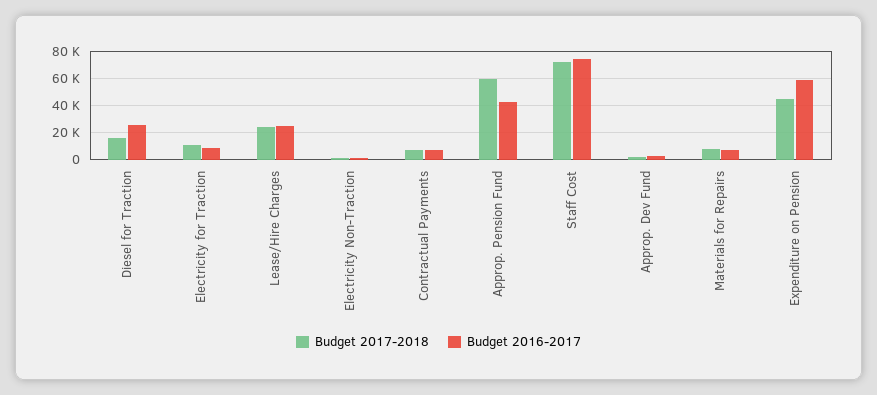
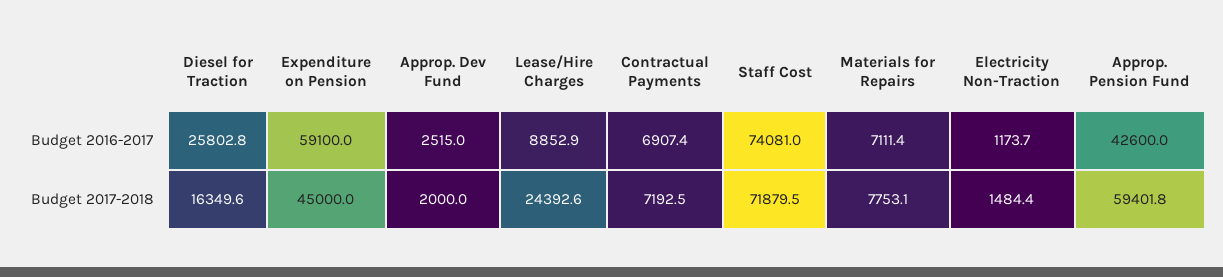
Budget 2017-2018, Electricity for Traction: 10000 -> none
Budget 2016-2017, Electricity for Traction: 10000 -> none
Budget 2016-2017, Lease/Hire Charges: 25000 -> 8852.9

